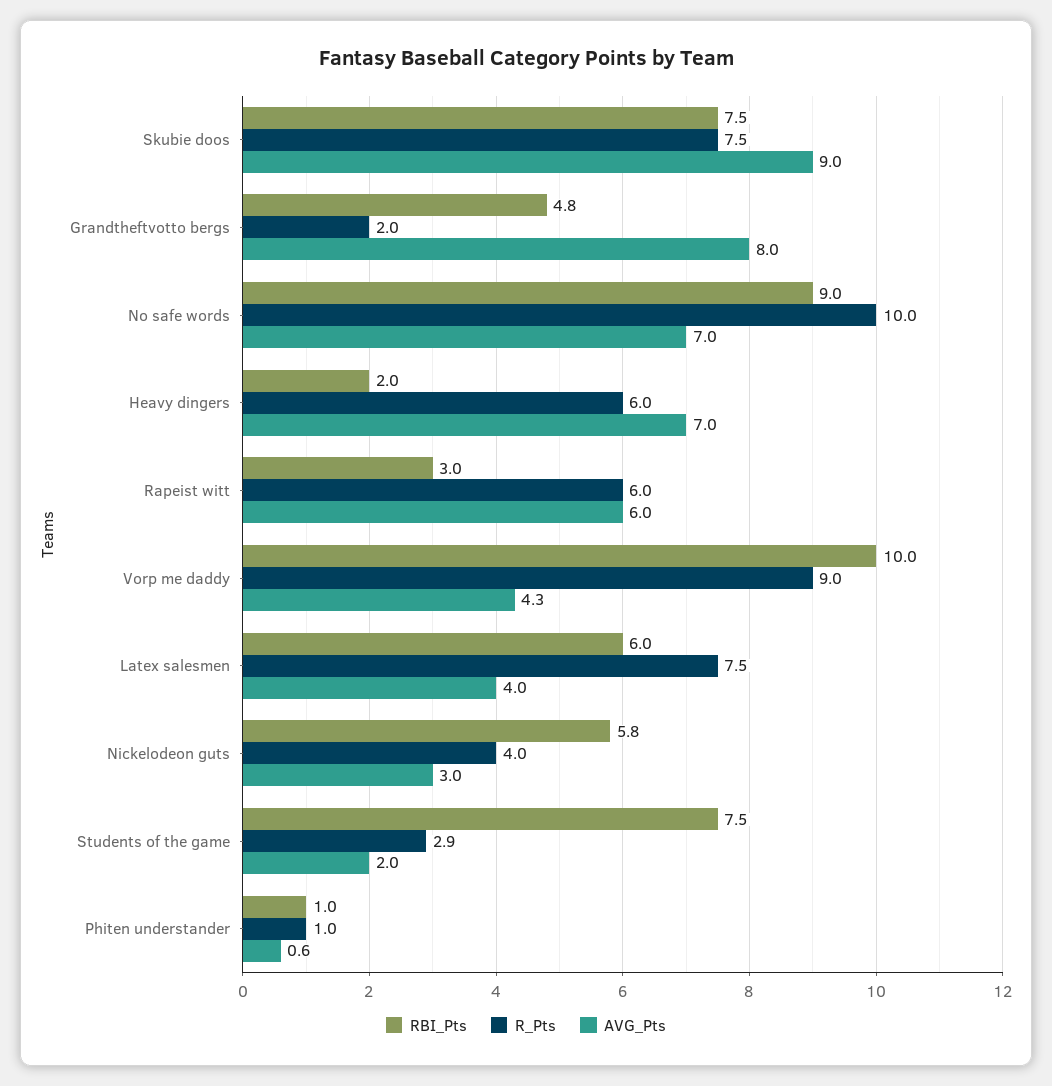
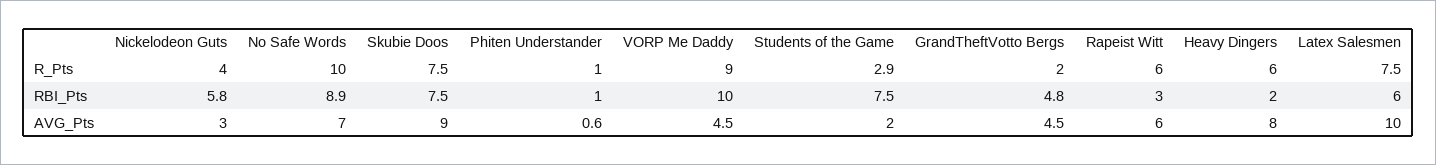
AVG_Pts, Grandtheftvotto bergs: 8 -> 4.5
RBI_Pts, No safe words: 9 -> 8.9
AVG_Pts, Heavy dingers: 7 -> 8
AVG_Pts, Vorp me daddy: 4.3 -> 4.5
AVG_Pts, Latex salesmen: 4 -> 10

